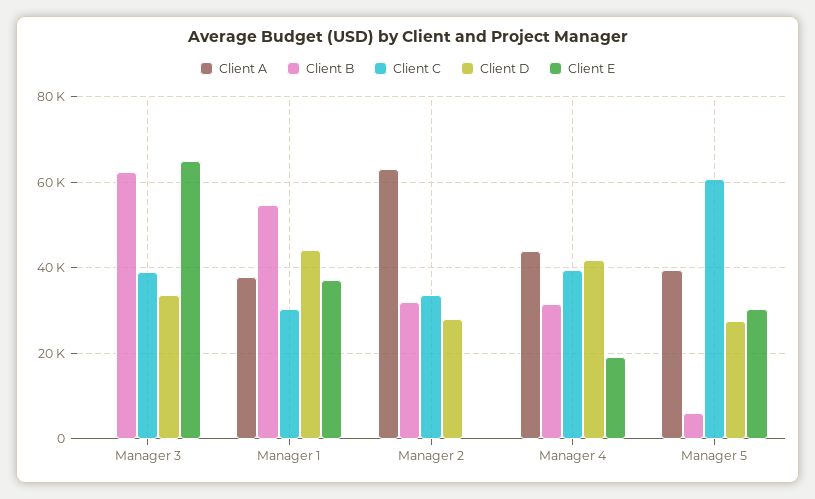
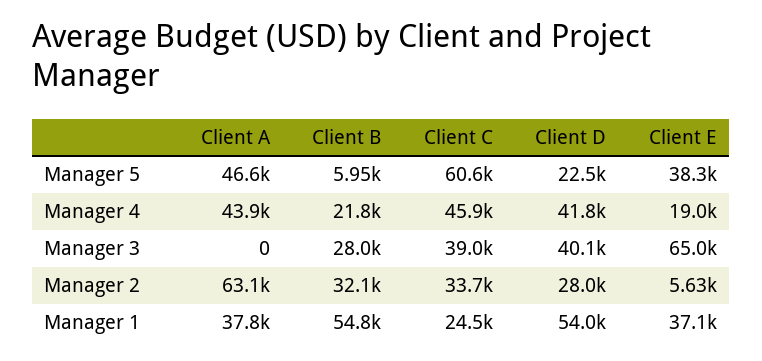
Client B, Manager 3: 62000 -> 28000
Client D, Manager 3: 34000 -> 40100
Client C, Manager 1: 30000 -> 24500
Client D, Manager 1: 44000 -> 54000
Client E, Manager 2: 0 -> 5630
Client B, Manager 4: 32000 -> 21800
Client C, Manager 4: 40000 -> 45900
Client A, Manager 5: 40000 -> 46600
Client D, Manager 5: 28000 -> 22500
Client E, Manager 5: 30000 -> 38300

